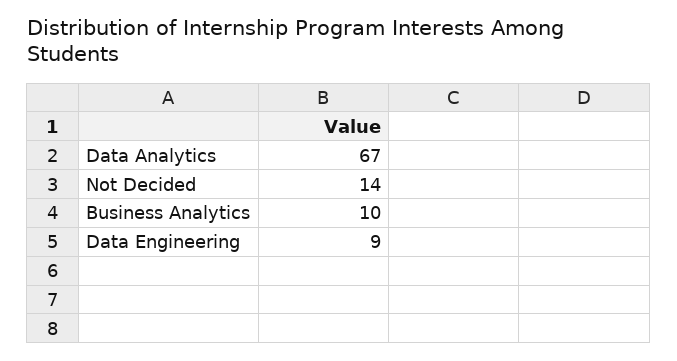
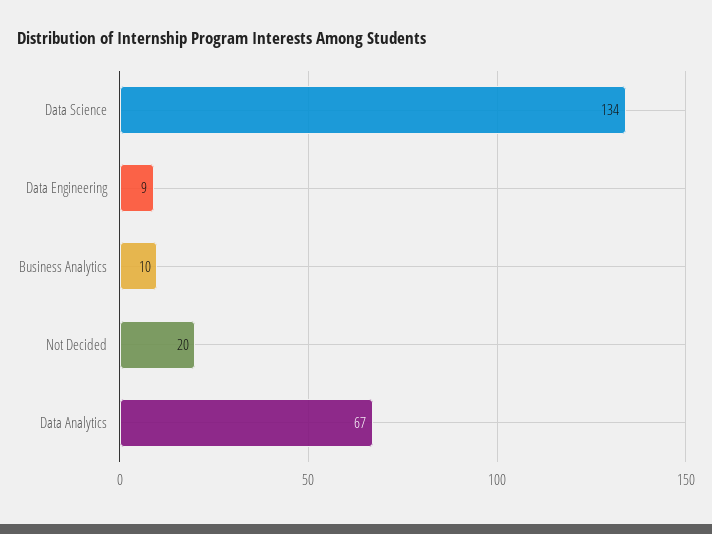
Not Decided: 14 -> 20
Data Science: none -> 134

